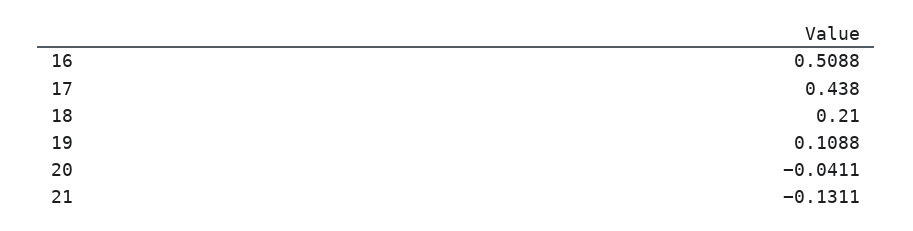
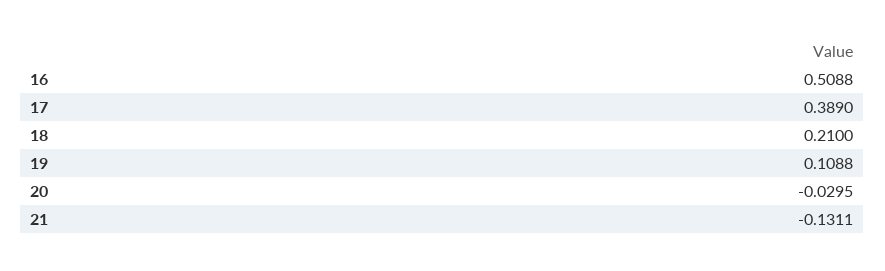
17: 0.438 -> 0.389
20: -0.0411 -> -0.0295

